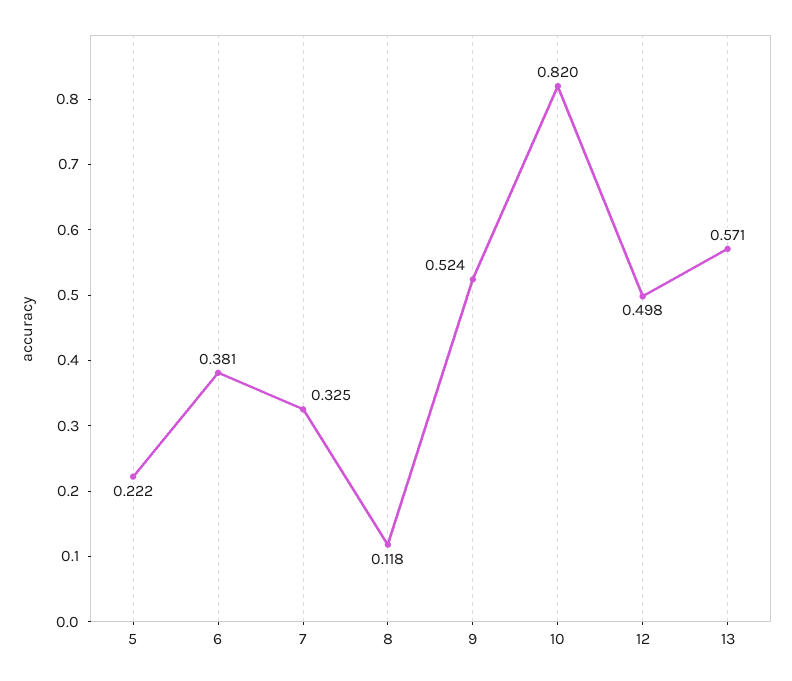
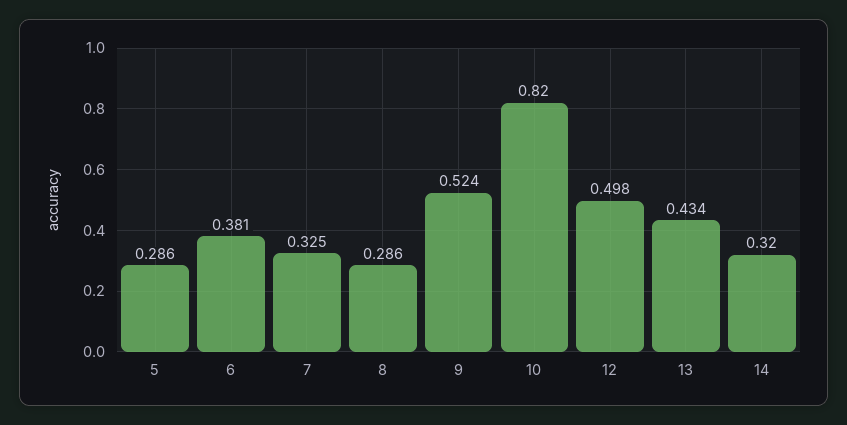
5: 0.222 -> 0.286
8: 0.118 -> 0.286
13: 0.571 -> 0.434
14: none -> 0.32

